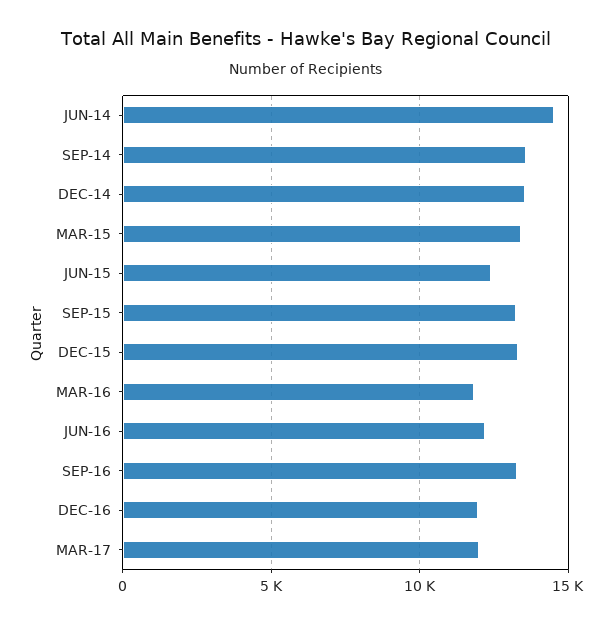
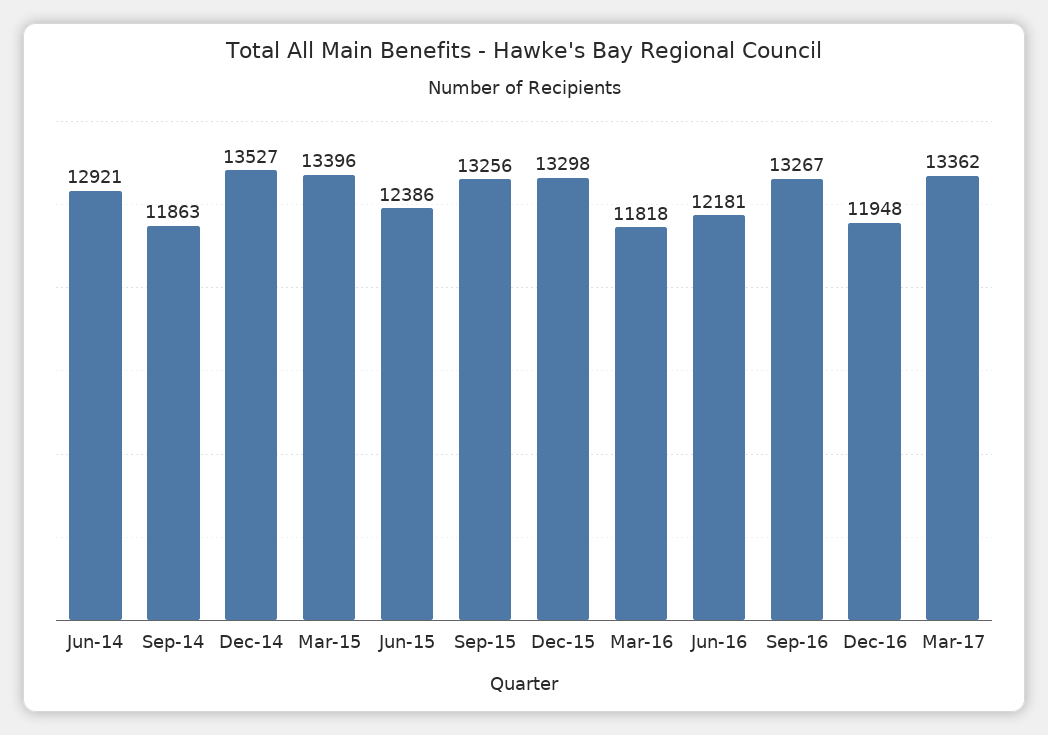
JUN-14: 14500 -> 12921
SEP-14: 13500 -> 11863
MAR-17: 12000 -> 13362

